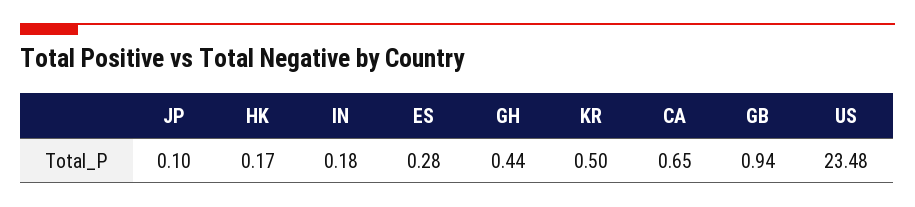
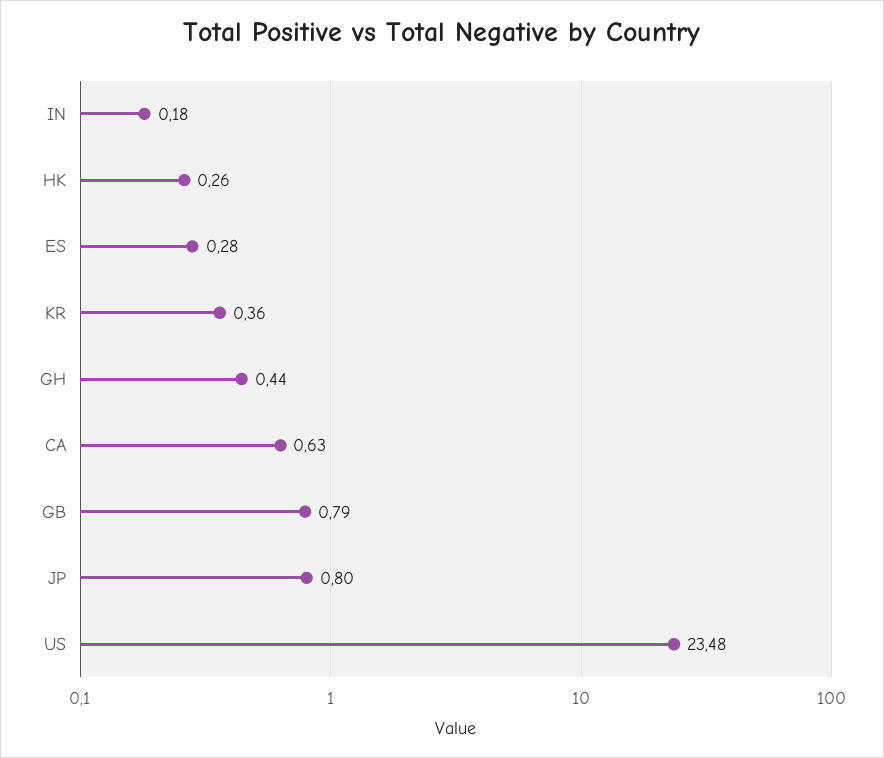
JP: 0.1 -> 0.8
HK: 0.17 -> 0.26
KR: 0.5 -> 0.36
CA: 0.65 -> 0.63
GB: 0.94 -> 0.79

